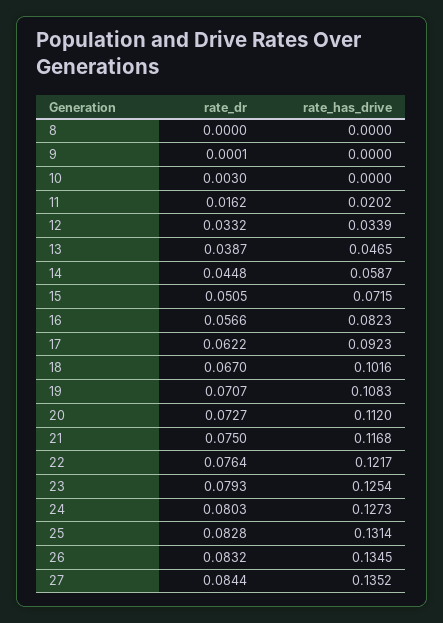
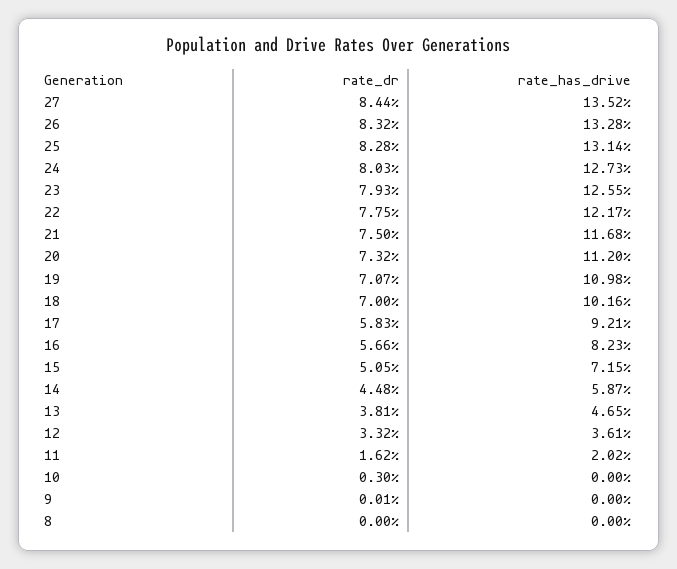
rate_has_drive, 12: 0.0339 -> 0.0361
rate_dr, 13: 0.0387 -> 0.0381
rate_dr, 17: 0.0622 -> 0.0583
rate_has_drive, 17: 0.0923 -> 0.0921
rate_dr, 18: 0.067 -> 0.07
rate_has_drive, 19: 0.1083 -> 0.1098
rate_dr, 20: 0.0727 -> 0.0732
rate_dr, 22: 0.0764 -> 0.0775
rate_has_drive, 23: 0.1254 -> 0.1255
rate_has_drive, 26: 0.1345 -> 0.1328

